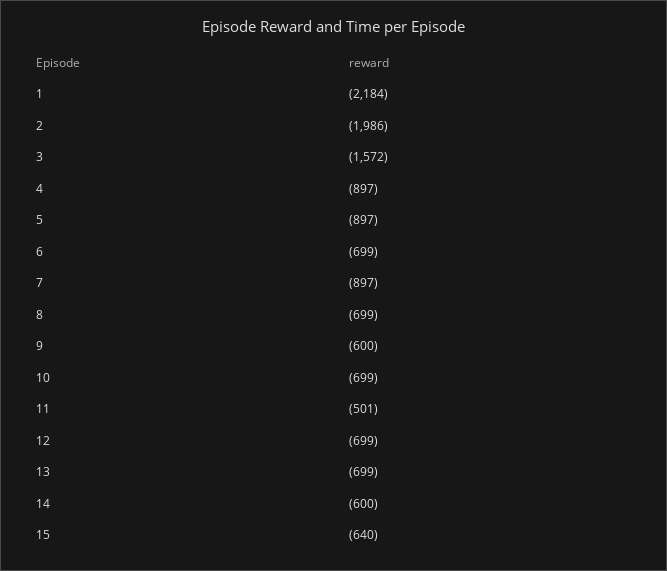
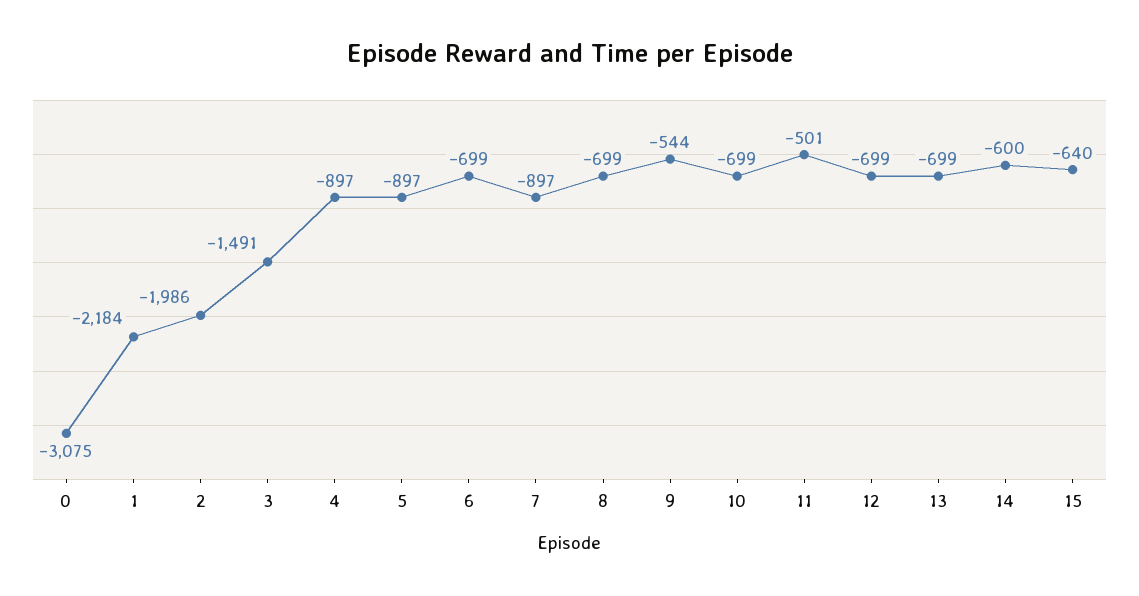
3: -1572 -> -1491
9: -600 -> -544
0: none -> -3075

